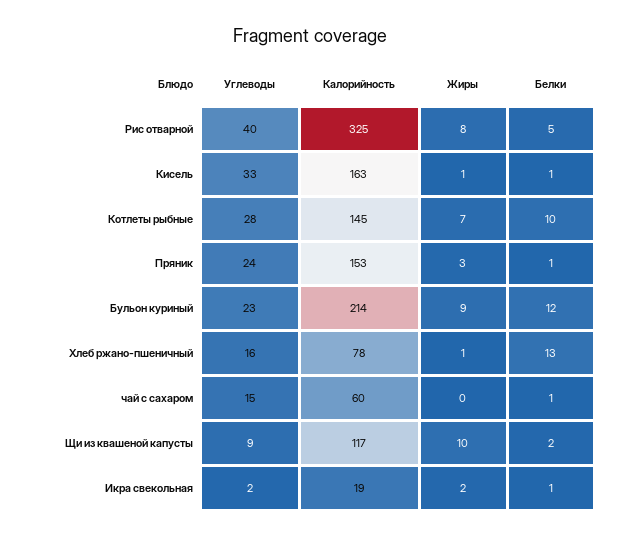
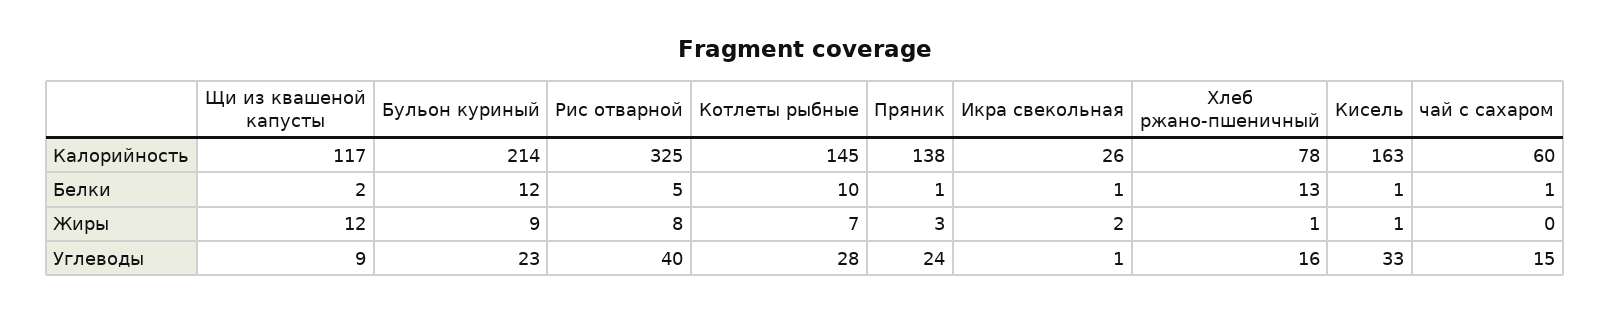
Калорийность, Пряник: 153 -> 138
Жиры, Щи из квашеной капусты: 10 -> 12
Углеводы, Икра свекольная: 2 -> 1
Калорийность, Икра свекольная: 19 -> 26

